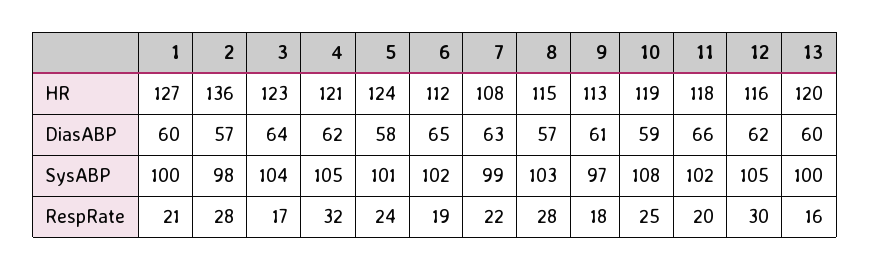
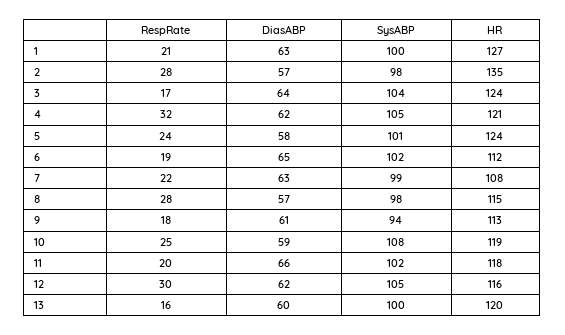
2, HR: 136 -> 135
3, HR: 123 -> 124
1, DiasABP: 60 -> 63
8, SysABP: 103 -> 98
9, SysABP: 97 -> 94

